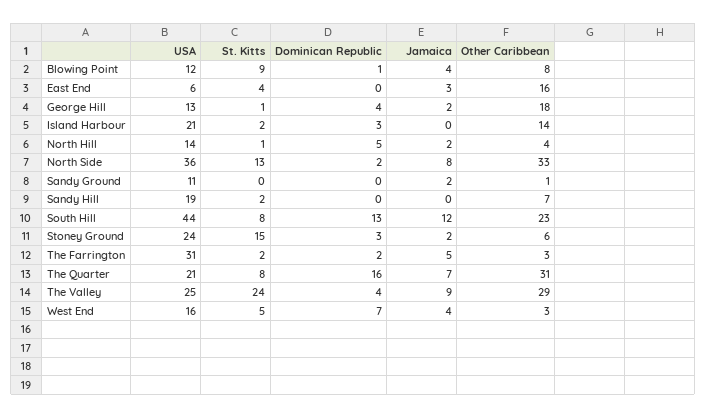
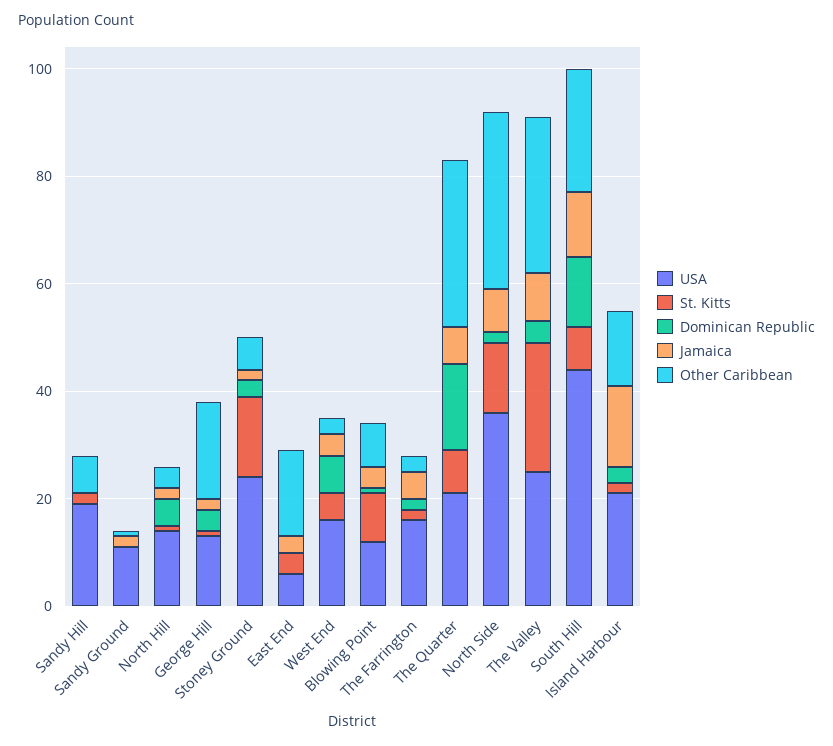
Jamaica, Island Harbour: 0 -> 15
USA, The Farrington: 31 -> 15

